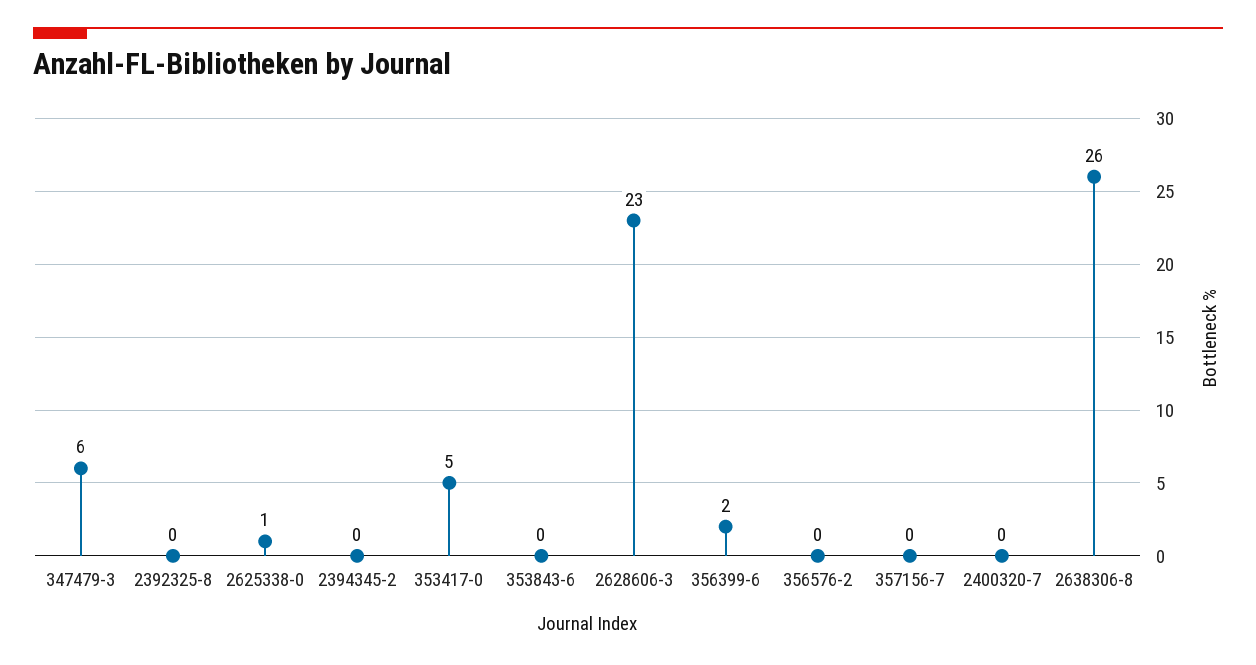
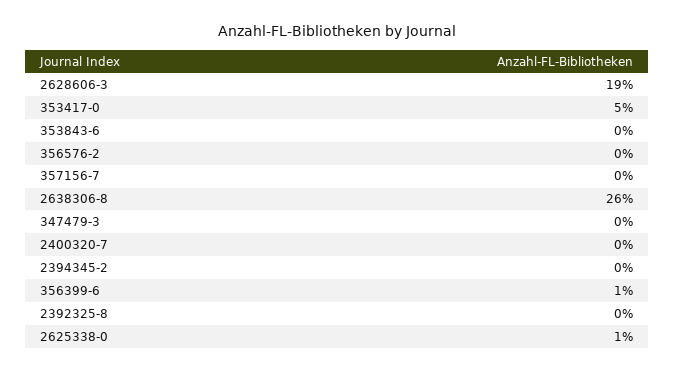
347479-3: 6 -> 0
2628606-3: 23 -> 19
356399-6: 2 -> 1

